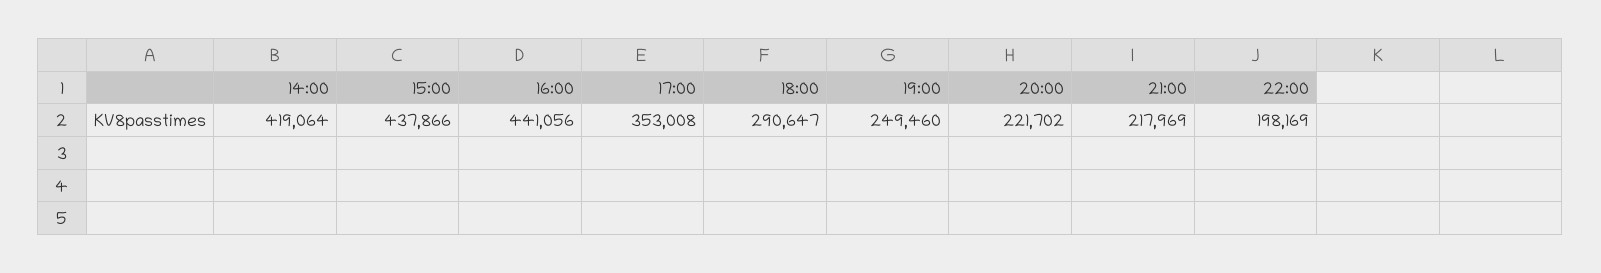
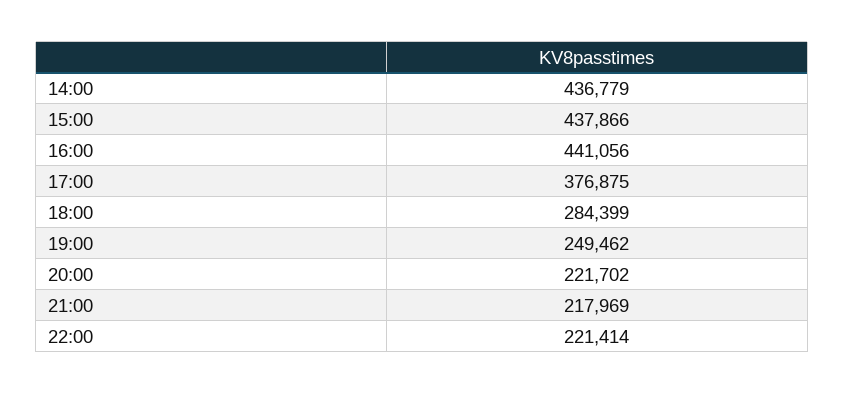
14:00: 419064 -> 436779
17:00: 353008 -> 376875
18:00: 290647 -> 284399
19:00: 249460 -> 249462
22:00: 198169 -> 221414

